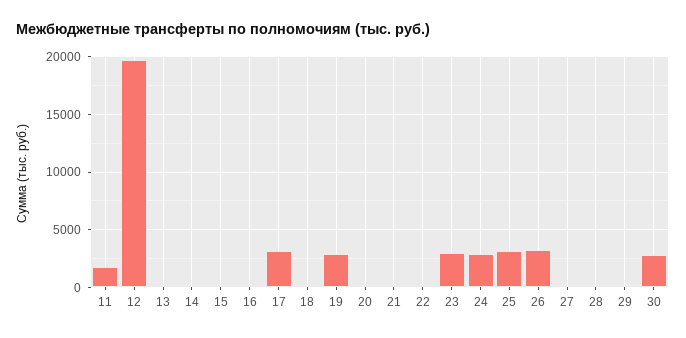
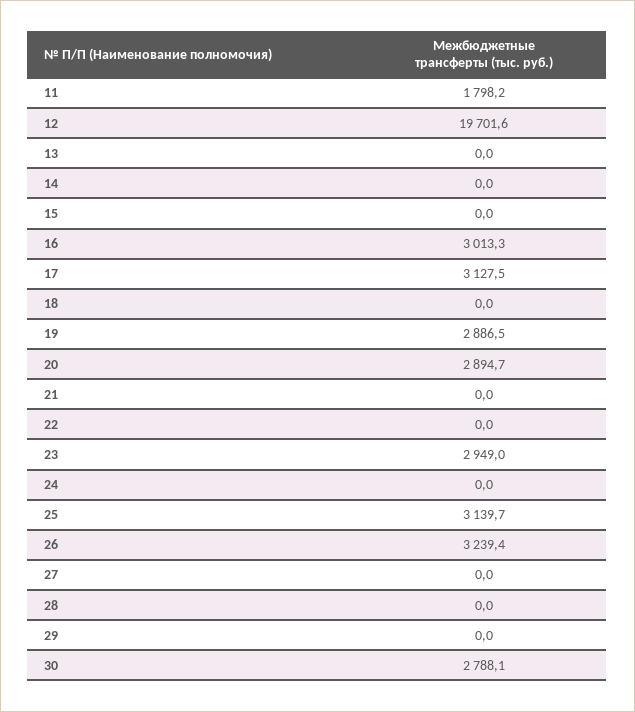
16: 0 -> 3013.3
20: 0 -> 2894.7
24: 3000 -> 0

